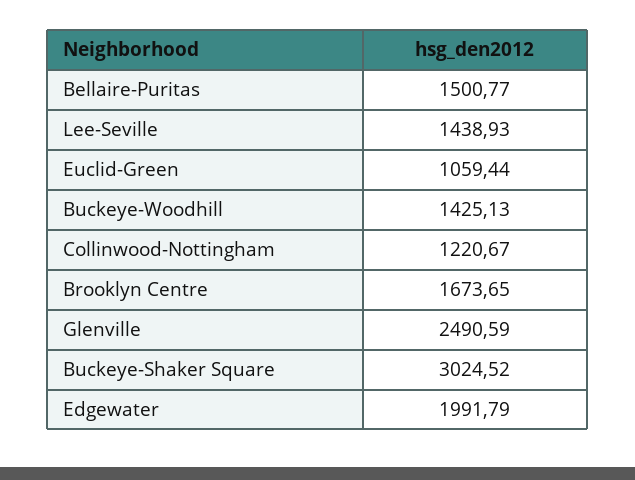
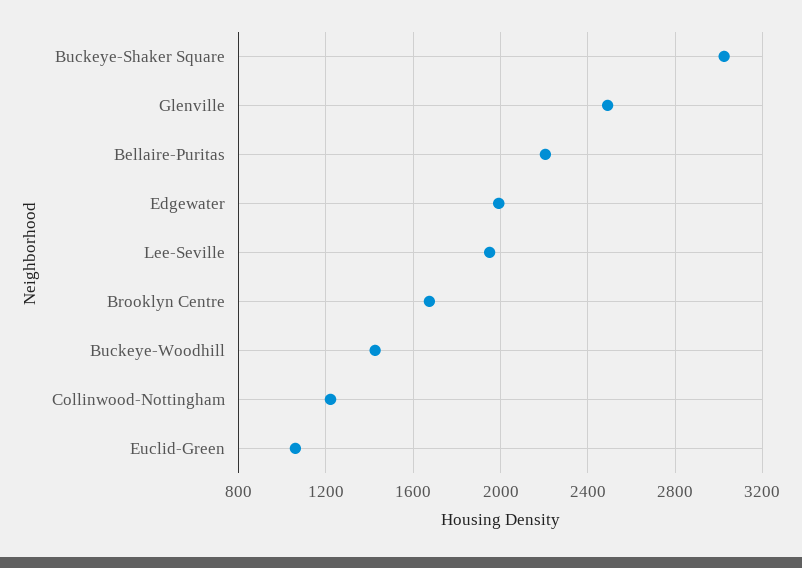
Bellaire-Puritas: 1500.77 -> 2200
Lee-Seville: 1438.93 -> 1950

